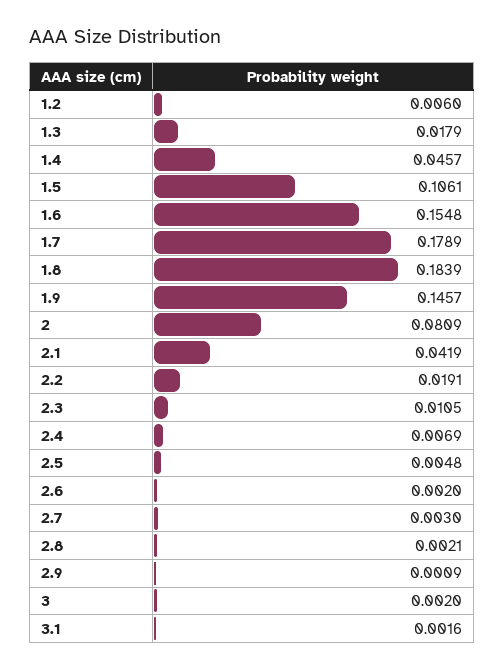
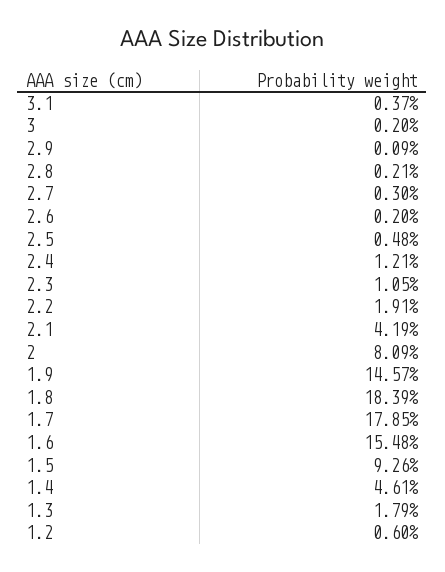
1.4: 0.0457 -> 0.0461
1.5: 0.1061 -> 0.0926
1.7: 0.1789 -> 0.1785
2.4: 0.0069 -> 0.0121
3.1: 0.0016 -> 0.0037

